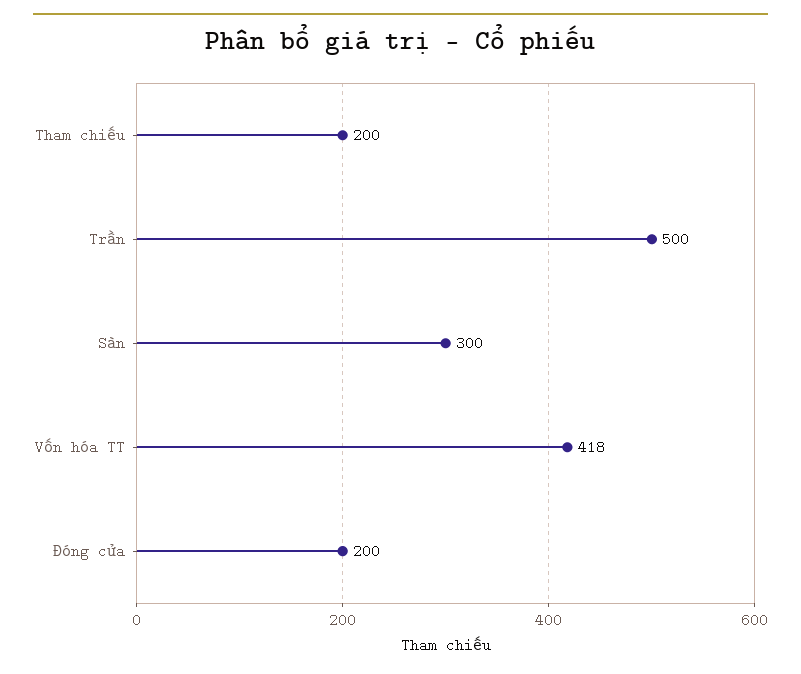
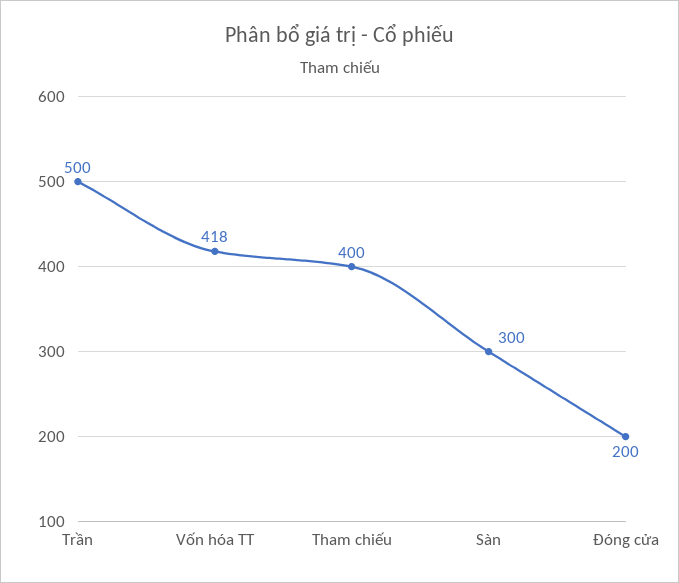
Tham chiếu: 200 -> 400

